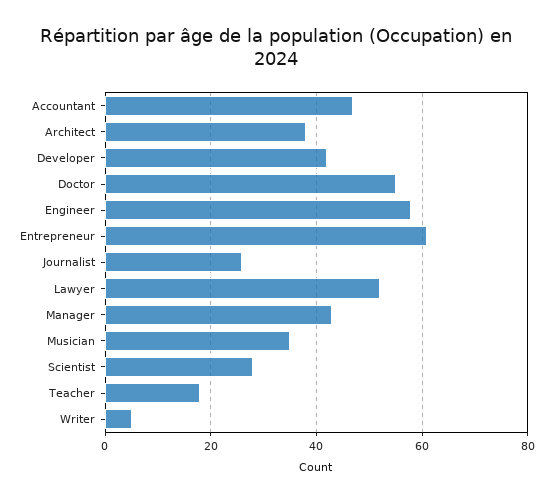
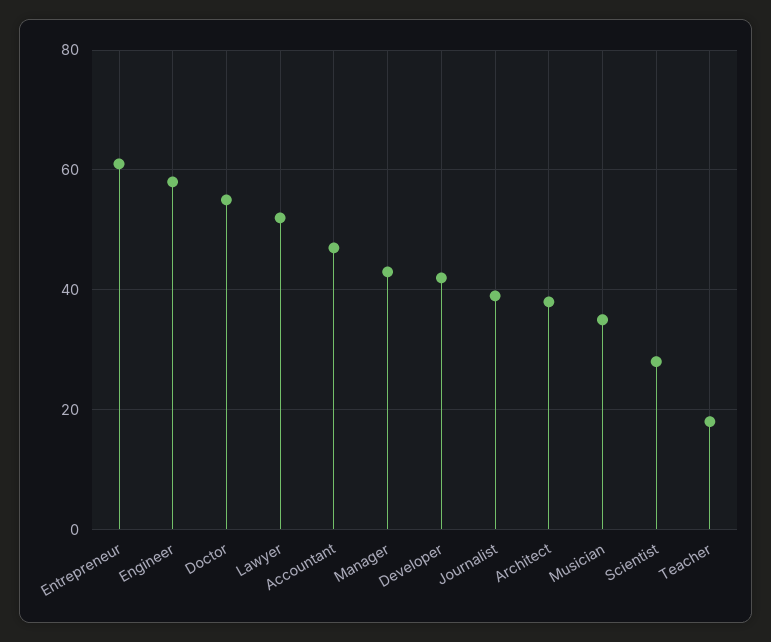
Journalist: 25 -> 40
Writer: 5 -> none

